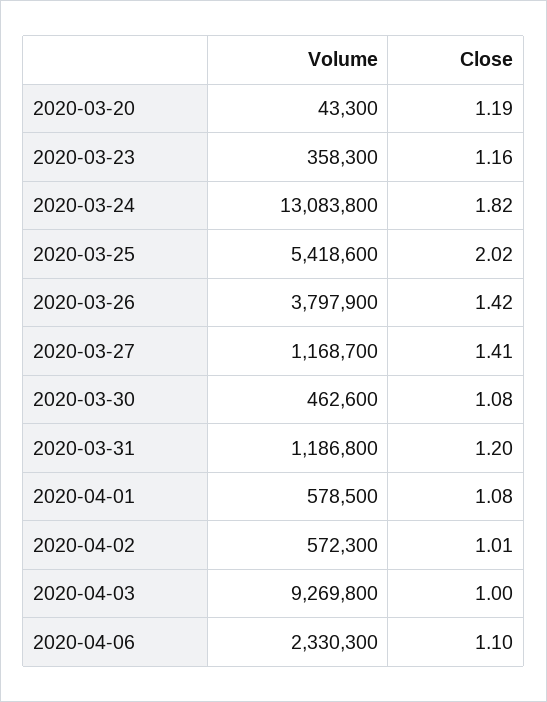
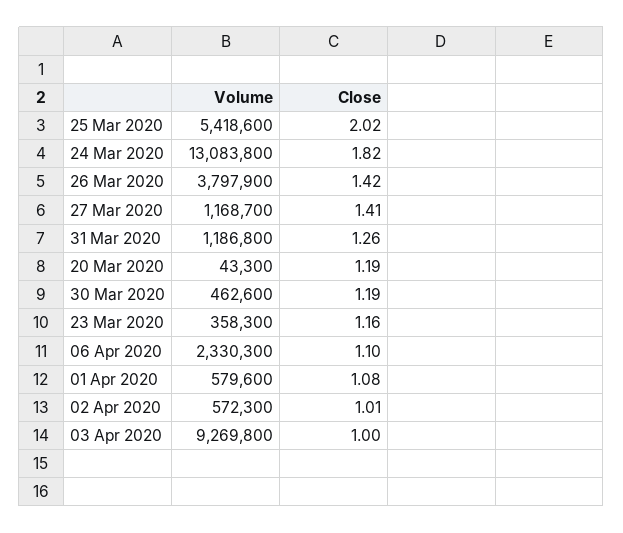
Close, 2020-03-30: 1.08 -> 1.19
Close, 2020-03-31: 1.2 -> 1.26
Volume, 2020-04-01: 578500 -> 579600

